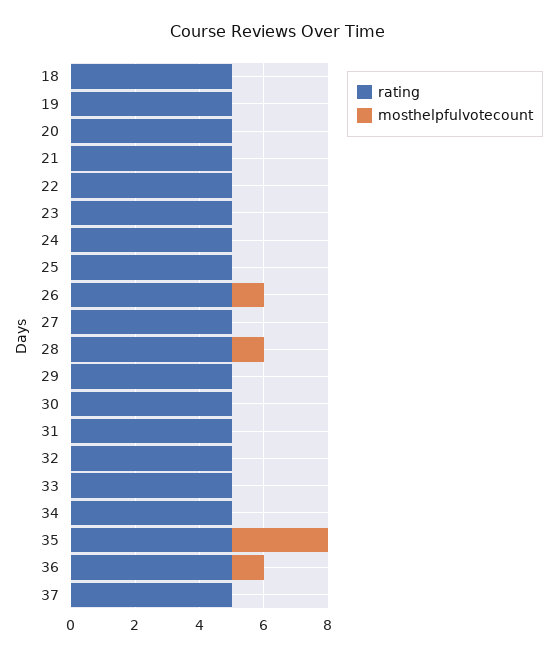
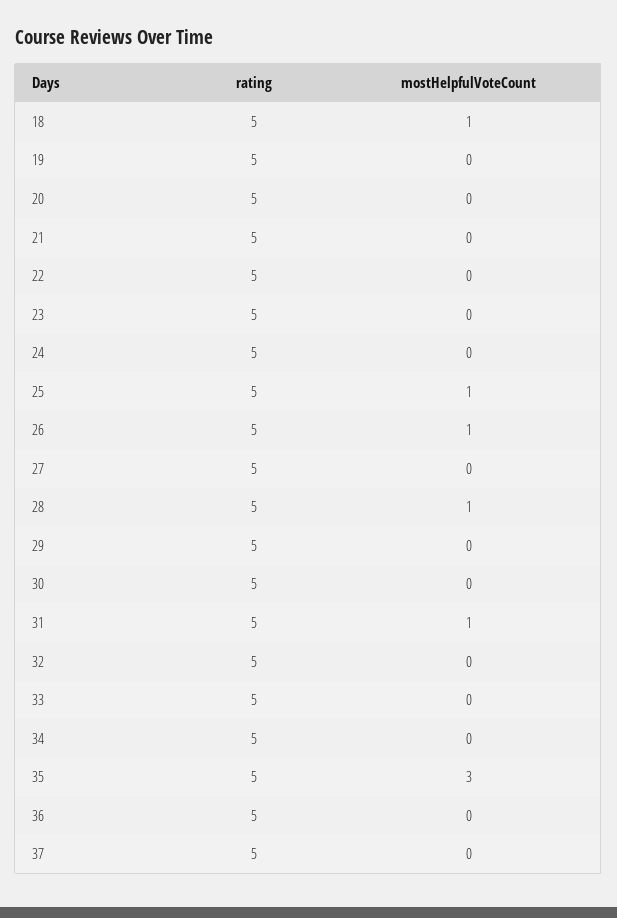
mosthelpfulvotecount, 18: 0 -> 1
mosthelpfulvotecount, 25: 0 -> 1
mosthelpfulvotecount, 31: 0 -> 1
mosthelpfulvotecount, 36: 1 -> 0

